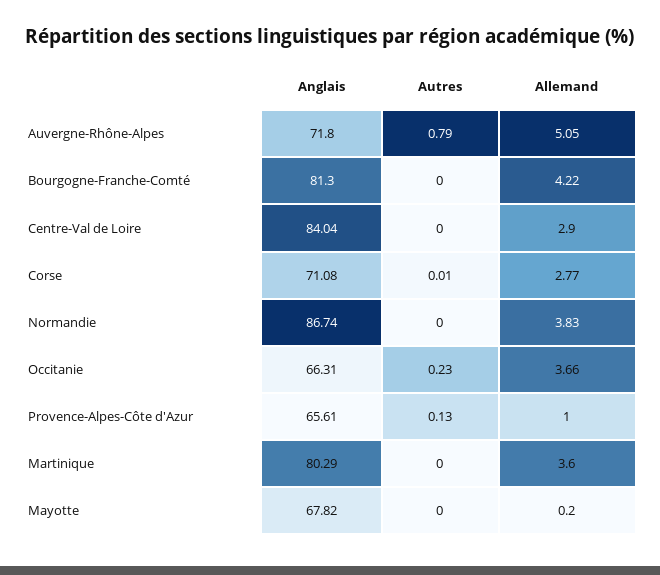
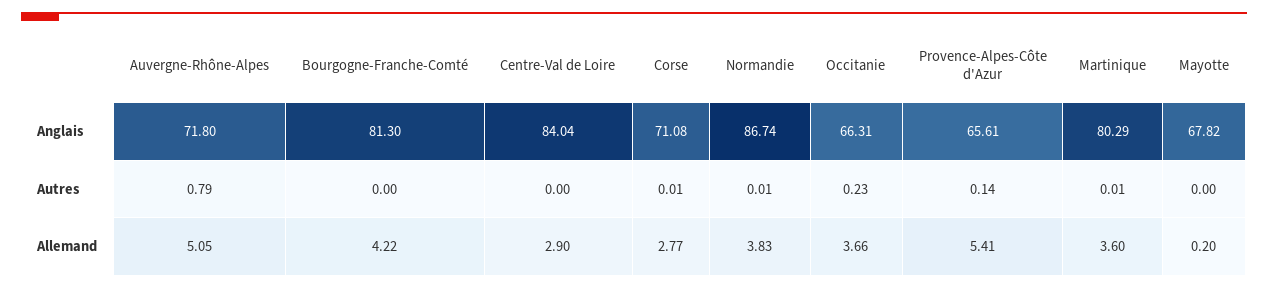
Autres, Normandie: 0 -> 0.01
Autres, Provence-Alpes-Côte d'Azur: 0.13 -> 0.14
Allemand, Provence-Alpes-Côte d'Azur: 1 -> 5.41
Autres, Martinique: 0 -> 0.01

